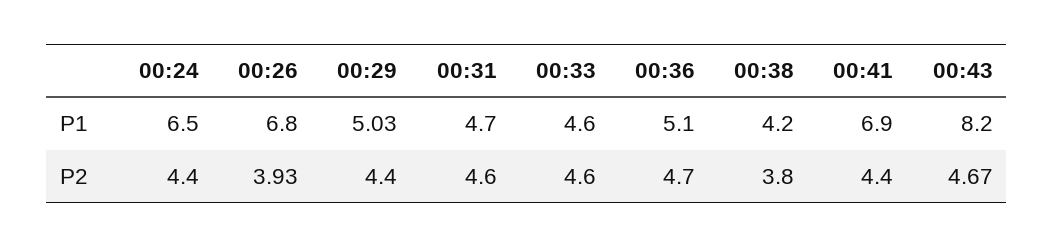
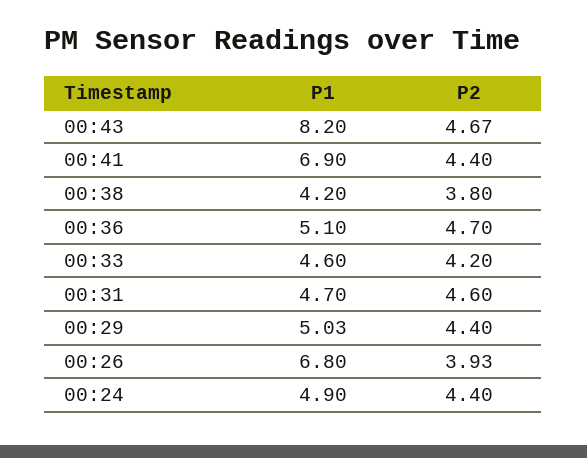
00:24, P1: 6.5 -> 4.9
00:33, P2: 4.6 -> 4.2

